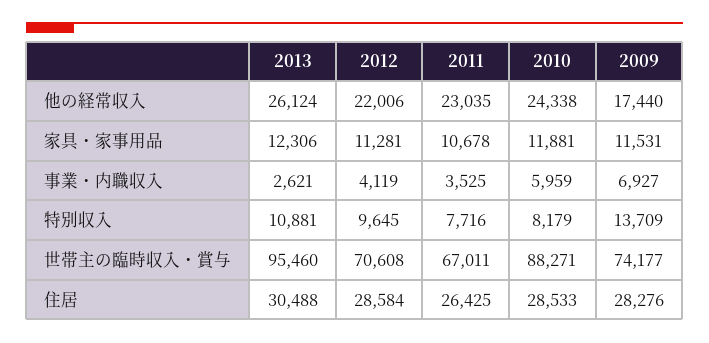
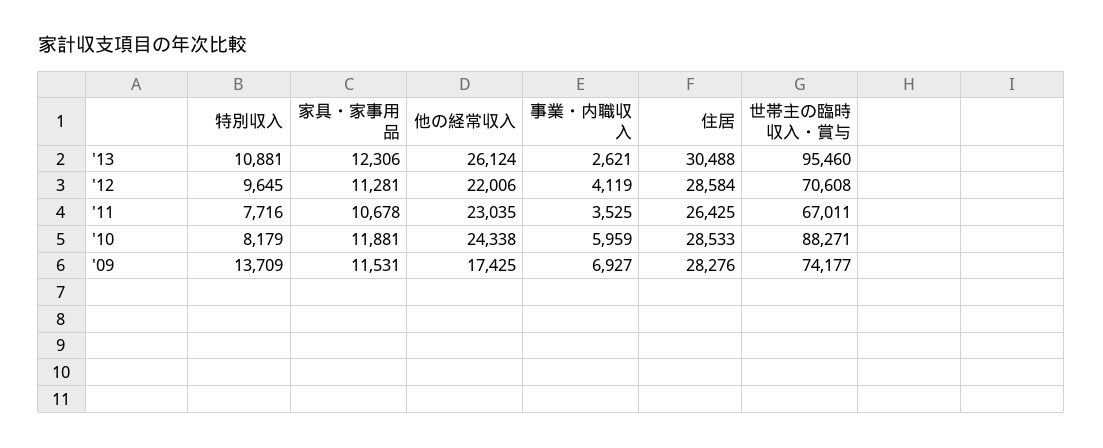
2009, 他の経常収入: 17440 -> 17425

